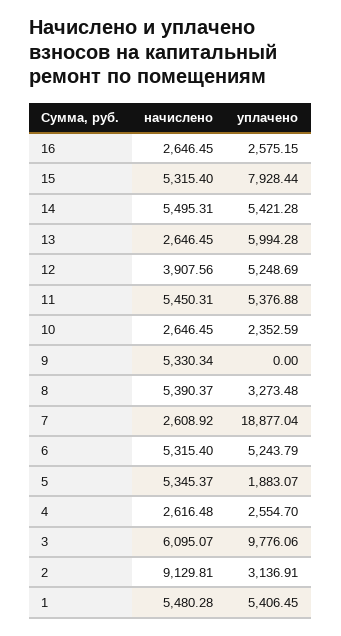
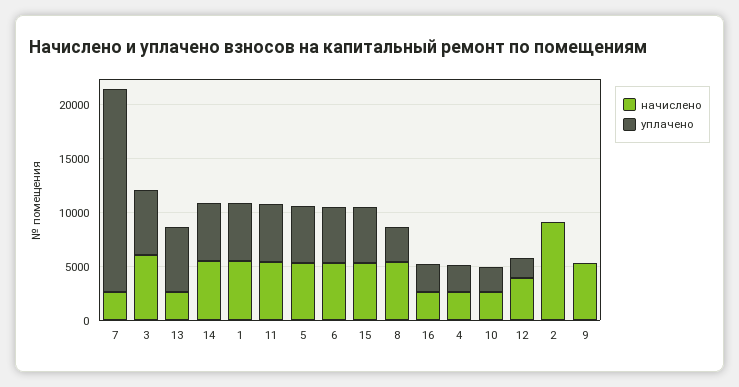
уплачено, 15: 7928.44 -> 5000
уплачено, 12: 5248.69 -> 2000
уплачено, 5: 1883.07 -> 5000
уплачено, 3: 9776.06 -> 6000
уплачено, 2: 3136.91 -> 0

